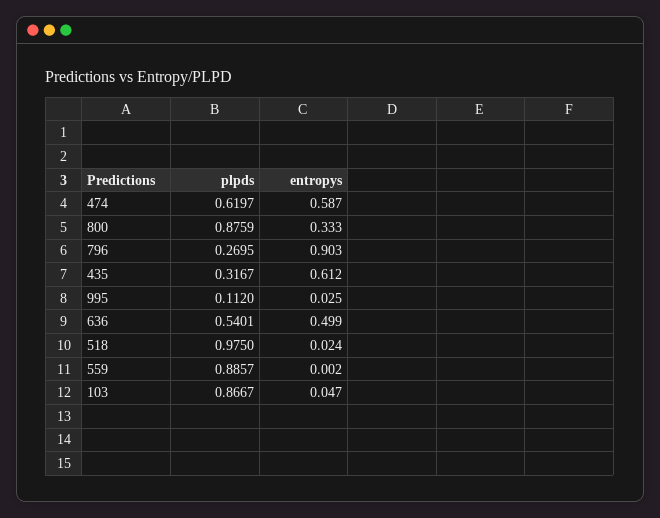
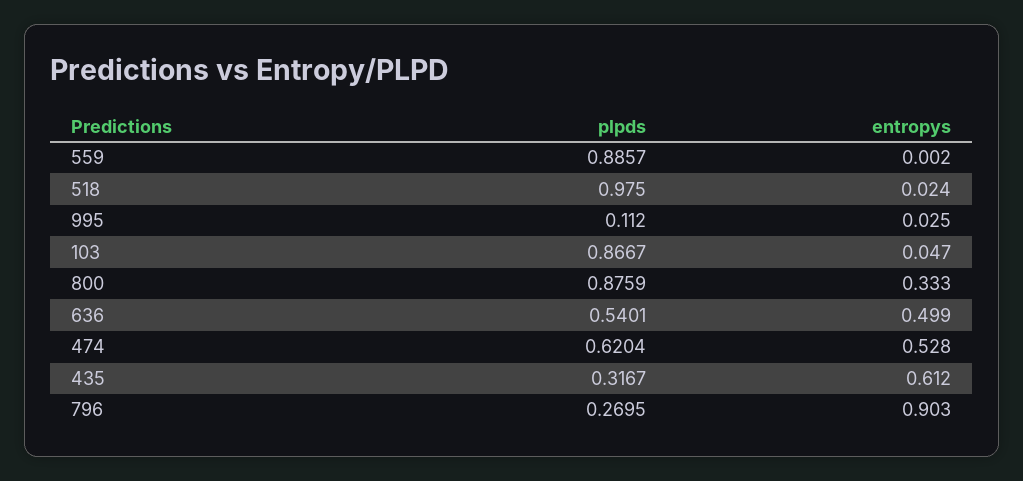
plpds, 474: 0.6197 -> 0.6204
entropys, 474: 0.587 -> 0.528

